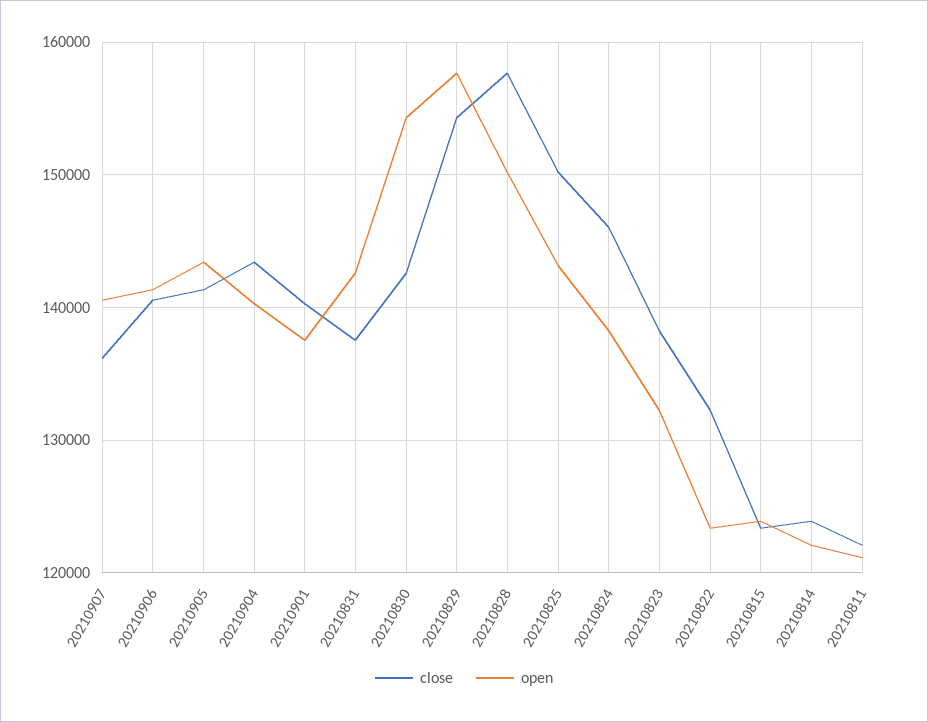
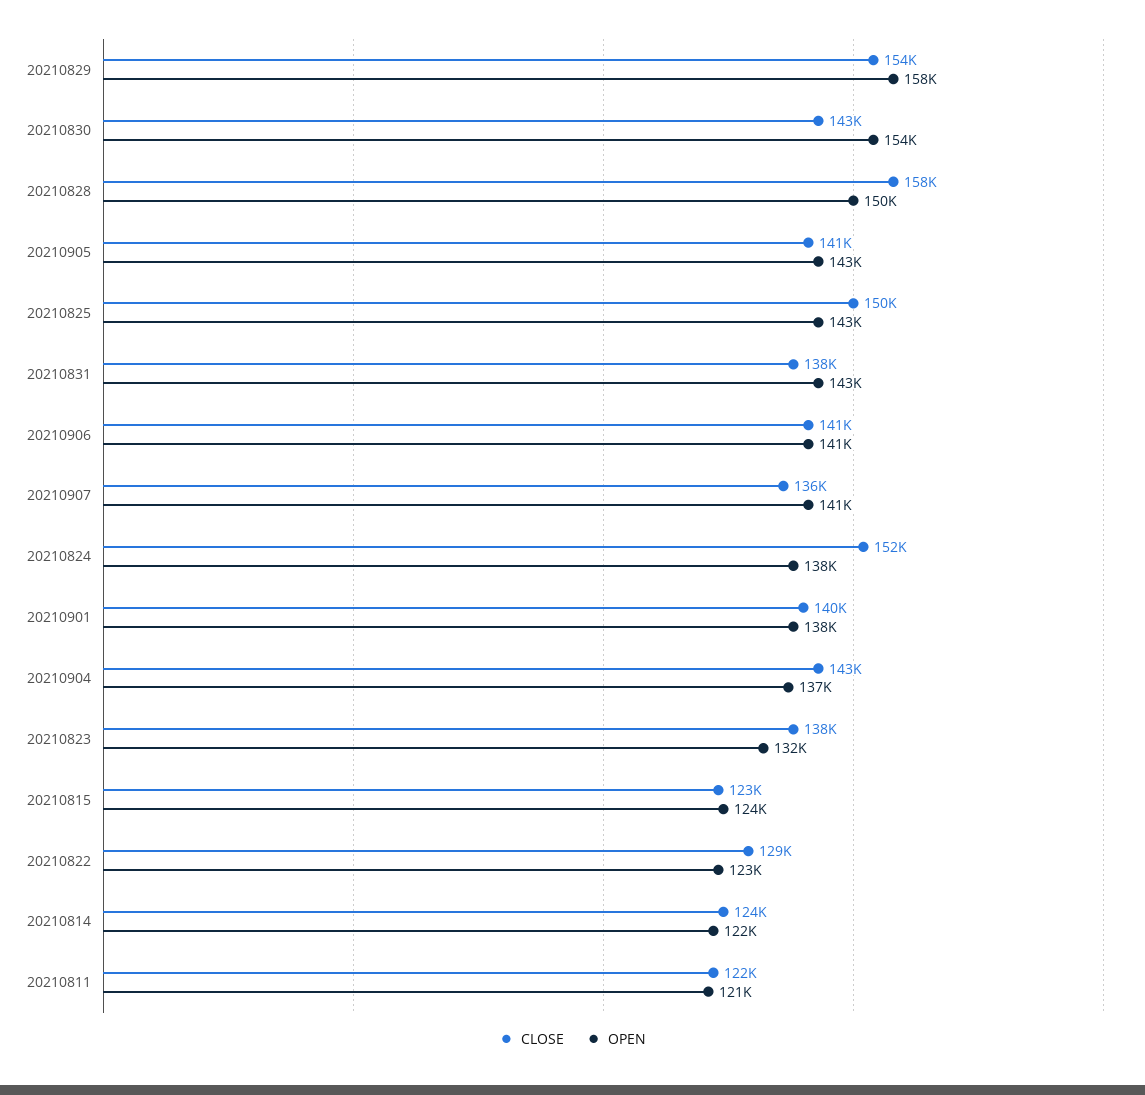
open, 20210904: 140000 -> 137000
close, 20210824: 146000 -> 152000
close, 20210822: 132000 -> 129000

